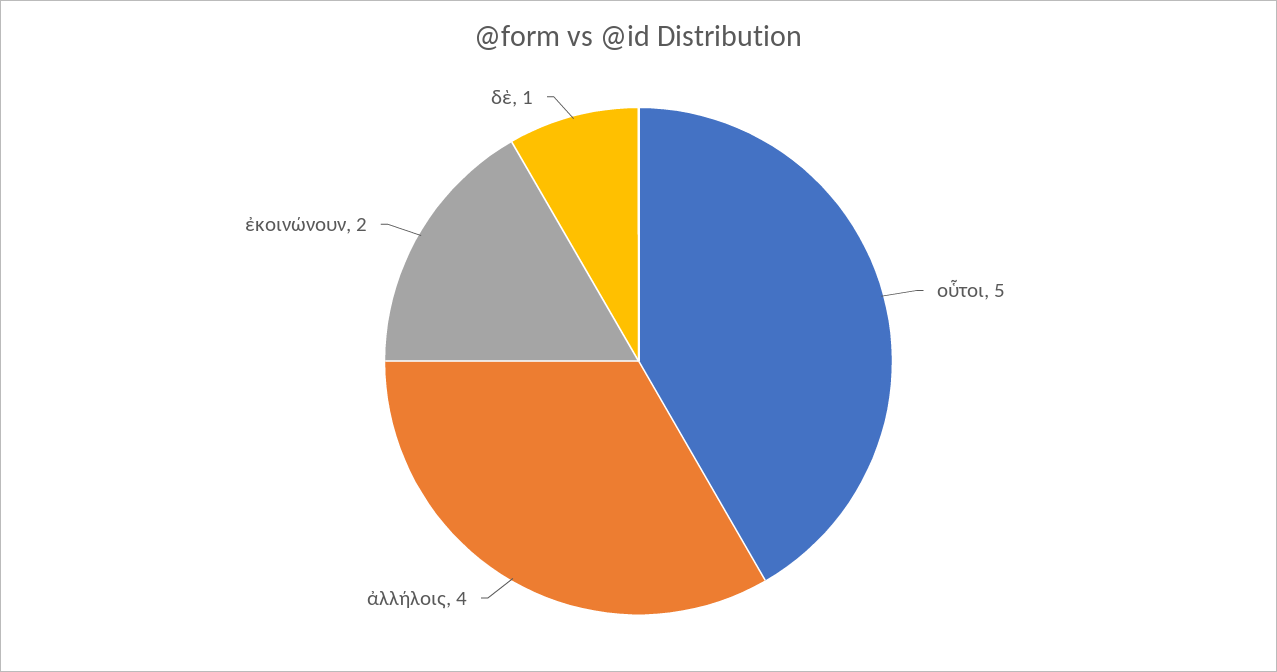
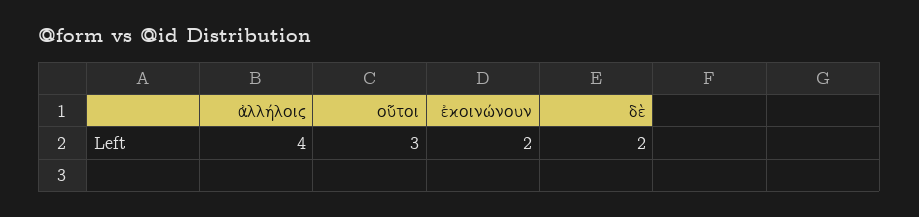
οὗτοι: 5 -> 3
δὲ: 1 -> 2

